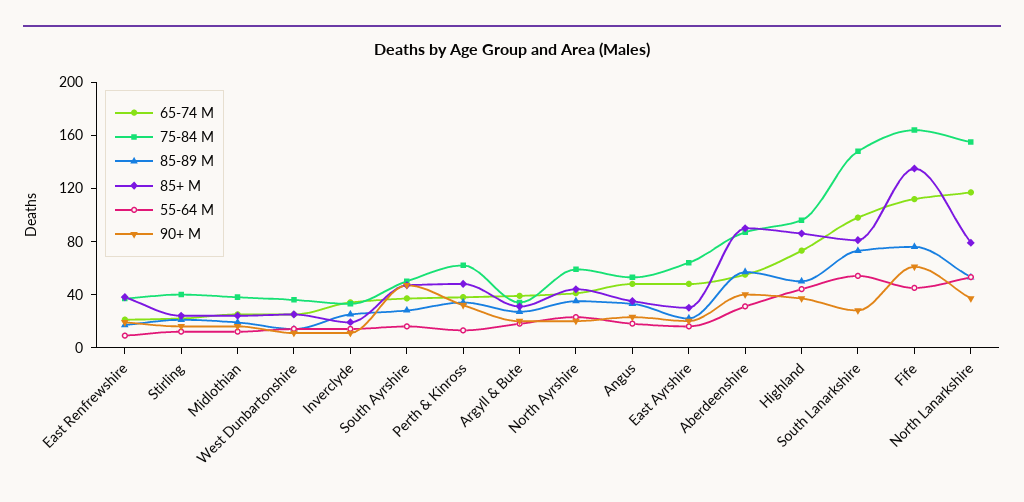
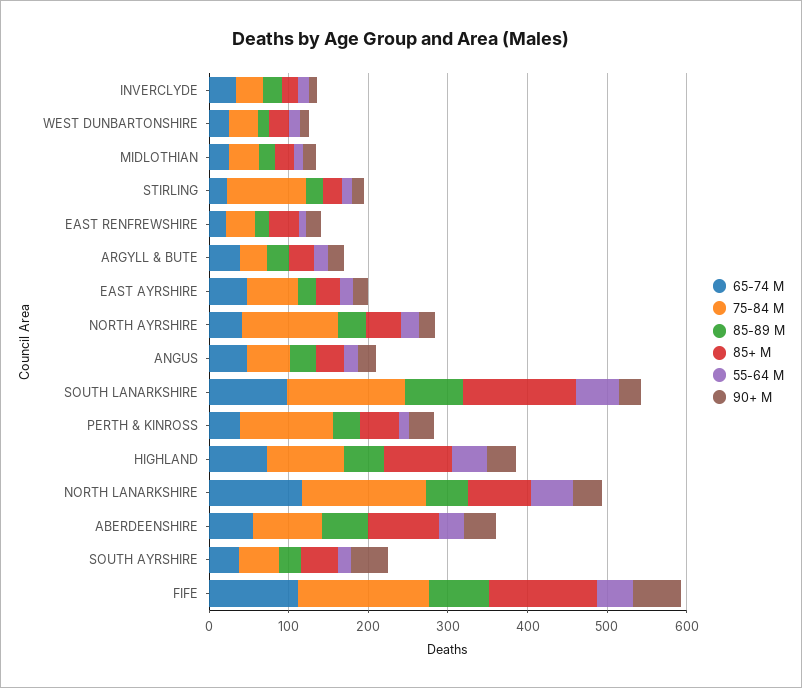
75-84 M, Stirling: 40 -> 100
75-84 M, Perth & Kinross: 60 -> 120
75-84 M, North Ayrshire: 60 -> 120
85+ M, South Lanarkshire: 80 -> 140

